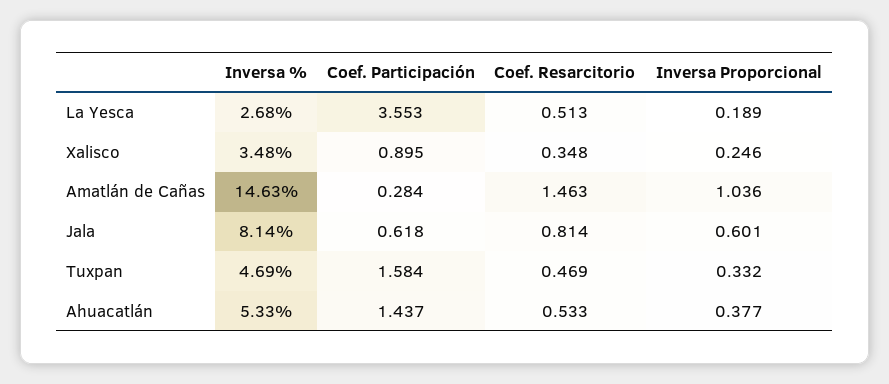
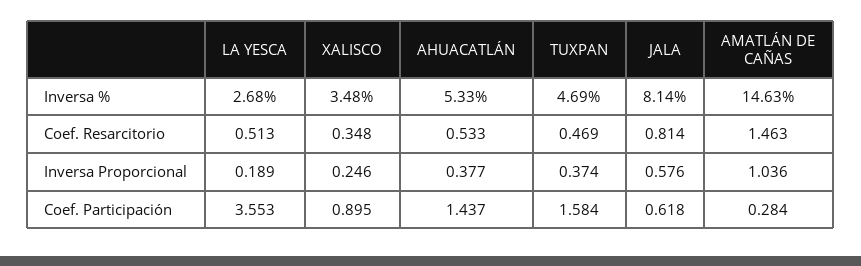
Inversa Proporcional, Jala: 0.601 -> 0.576
Inversa Proporcional, Tuxpan: 0.332 -> 0.374

